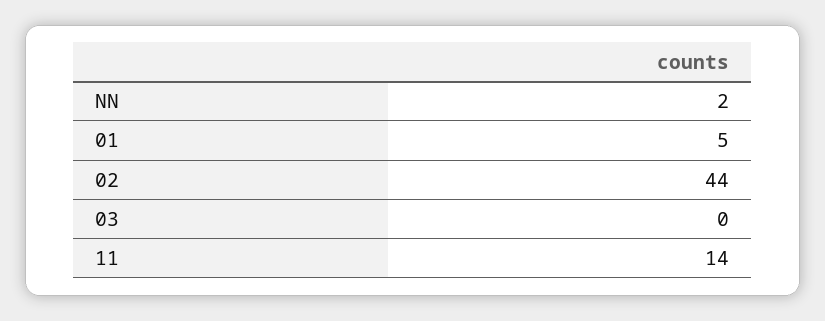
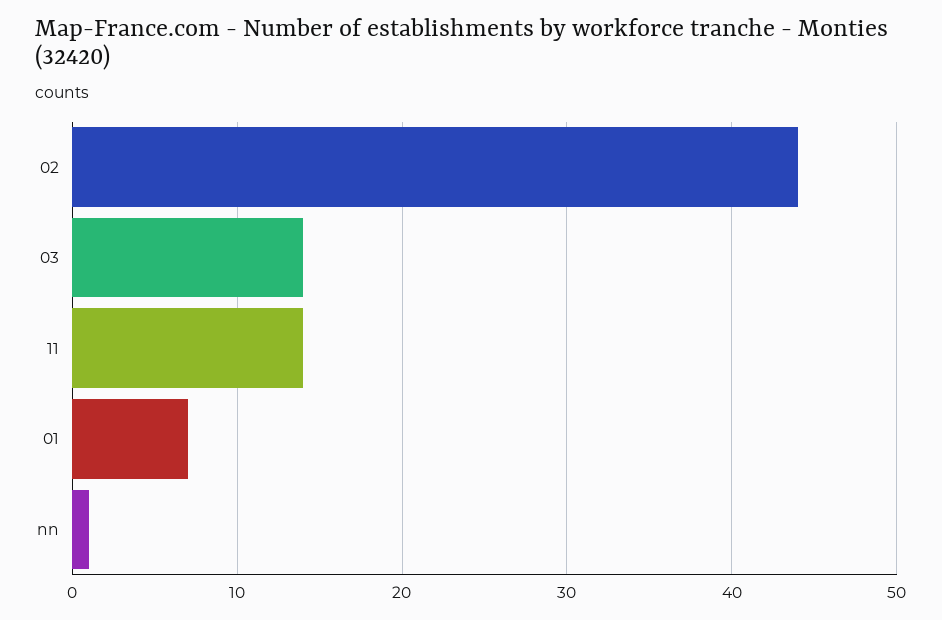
NN: 2 -> 1
01: 5 -> 7
03: 0 -> 14

